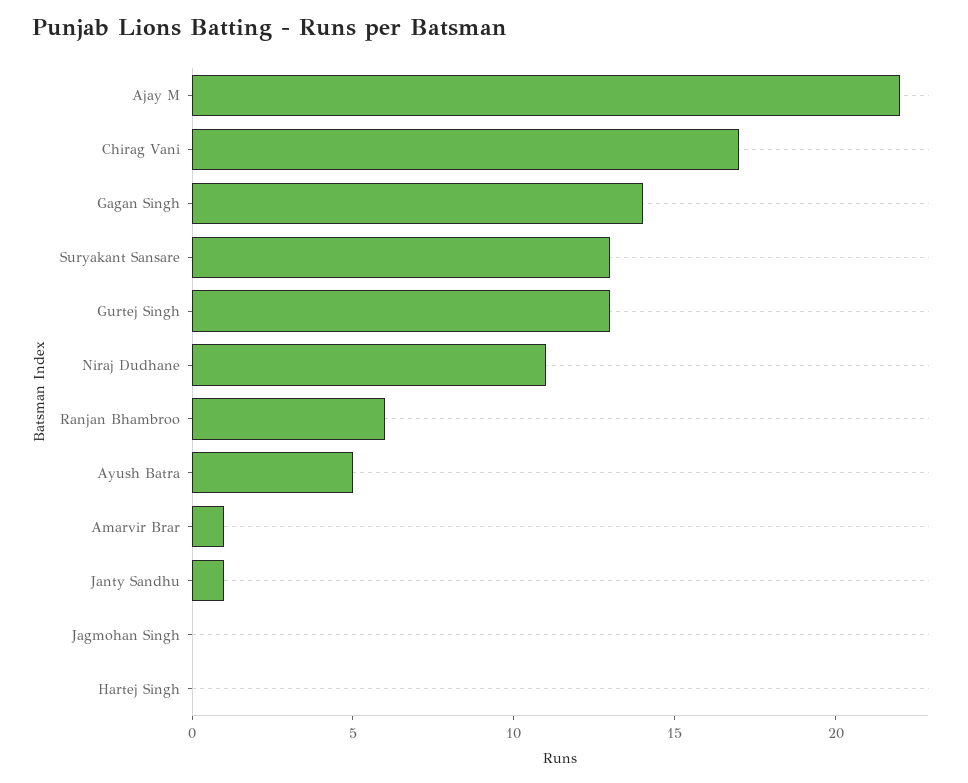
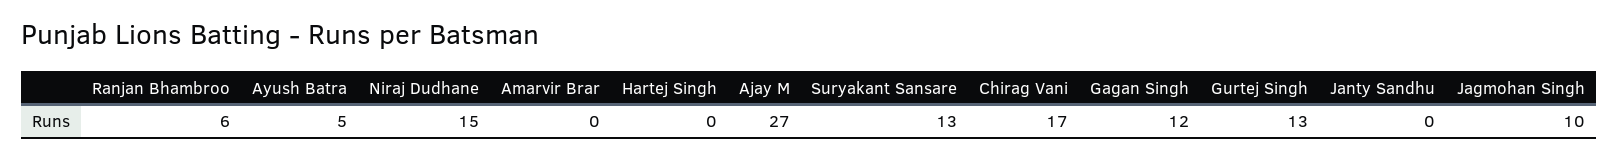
Ajay M: 22 -> 27
Gagan Singh: 14 -> 12
Niraj Dudhane: 11 -> 15
Amarvir Brar: 1 -> 0
Janty Sandhu: 1 -> 0
Jagmohan Singh: 0 -> 10

